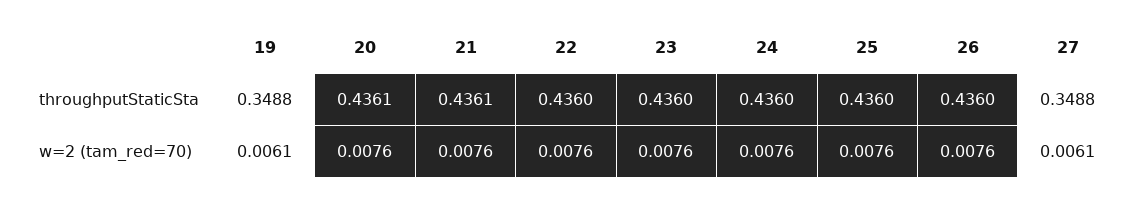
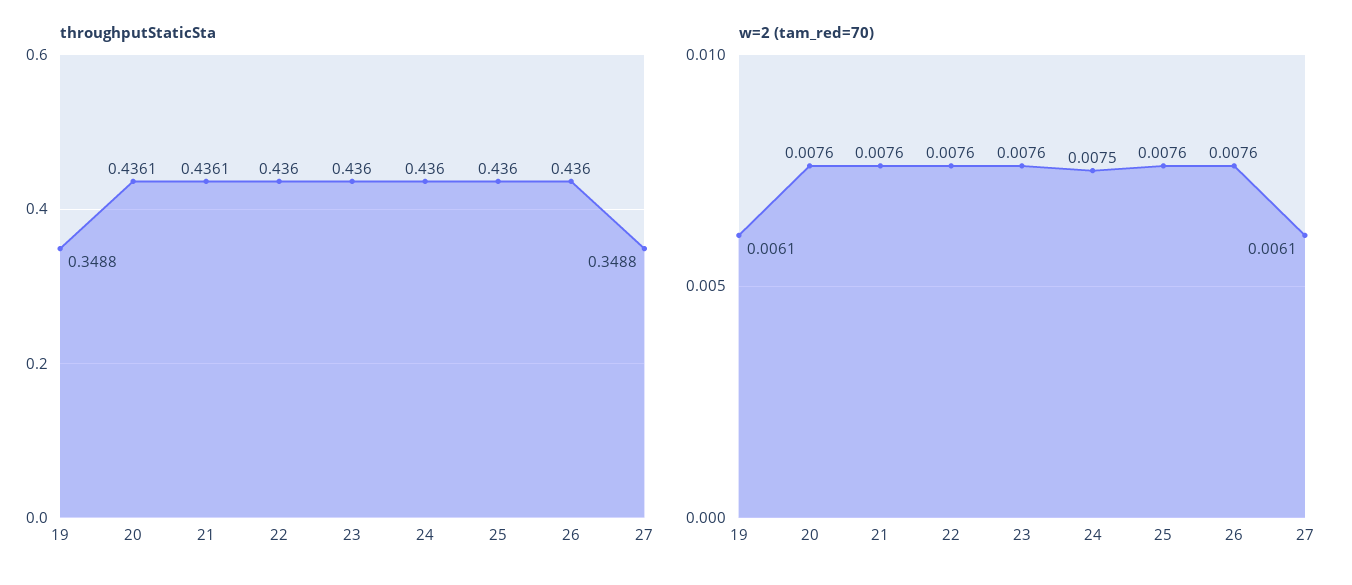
w=2 (tam_red=70), 24: 0.0076 -> 0.0075

